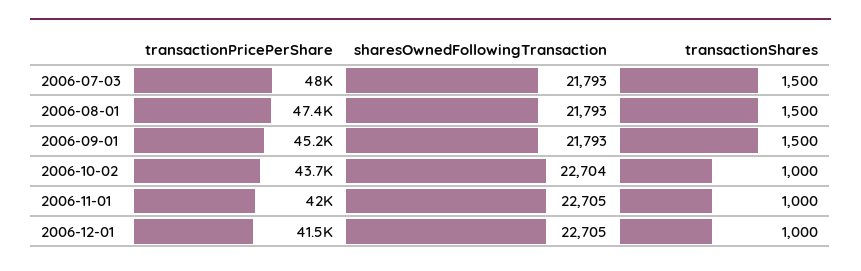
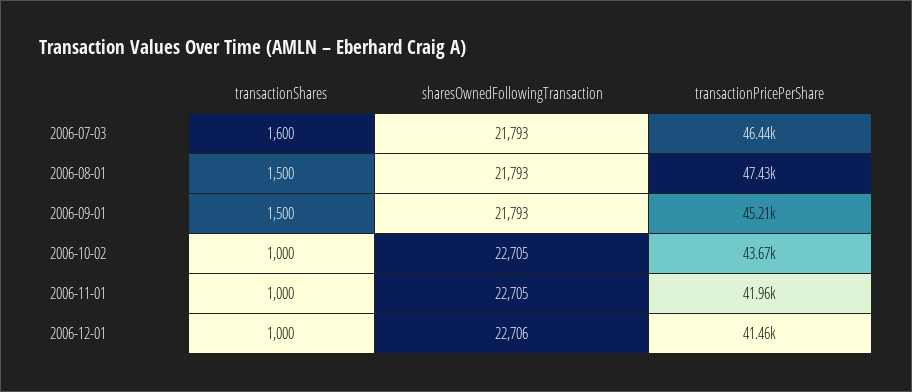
transactionPricePerShare, 2006-07-03: 48000 -> 46440
transactionShares, 2006-07-03: 1500 -> 1600
sharesOwnedFollowingTransaction, 2006-10-02: 22704 -> 22705
sharesOwnedFollowingTransaction, 2006-12-01: 22705 -> 22706

